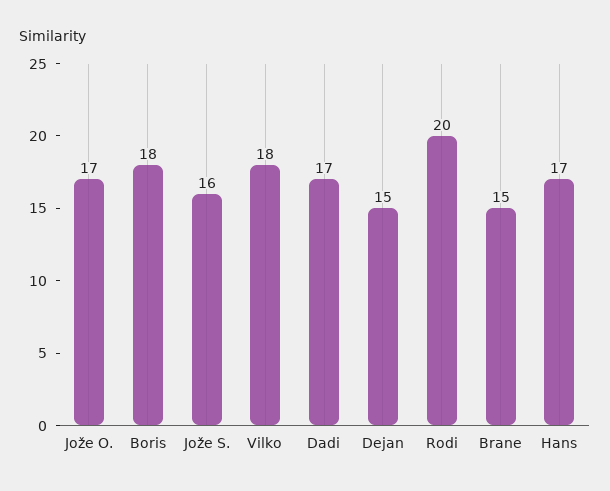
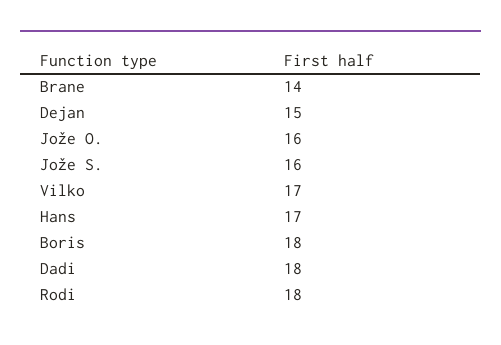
Jože O.: 17 -> 16
Vilko: 18 -> 17
Dadi: 17 -> 18
Rodi: 20 -> 18
Brane: 15 -> 14

